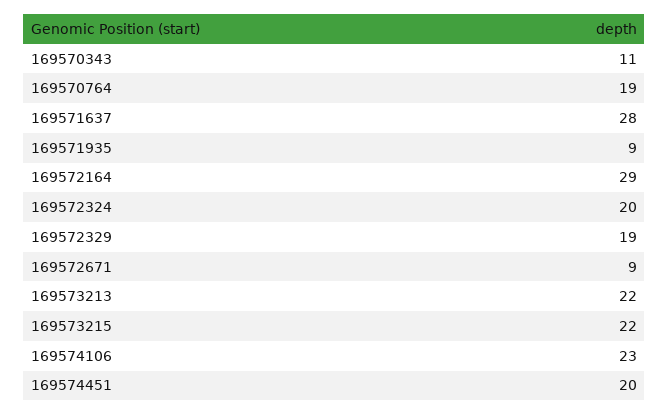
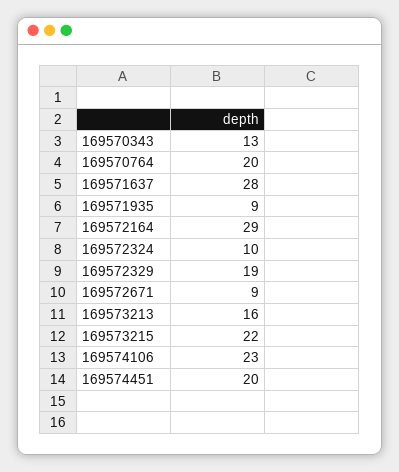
169570343: 11 -> 13
169570764: 19 -> 20
169572324: 20 -> 10
169573213: 22 -> 16

